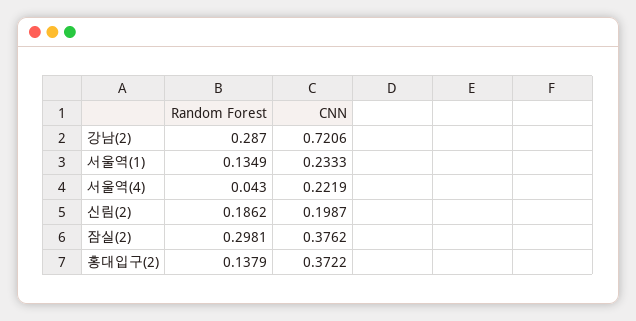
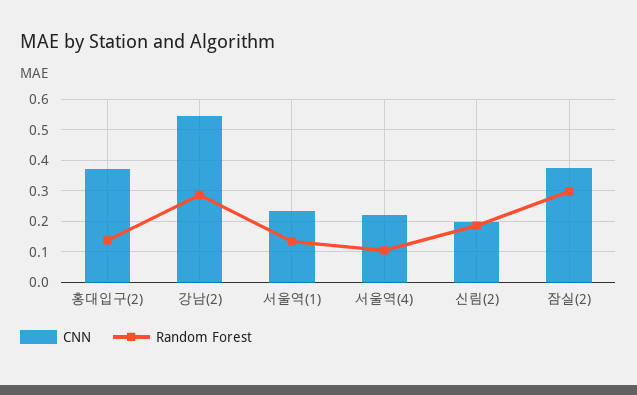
CNN, 강남(2): 0.7206 -> 0.54
Random Forest, 서울역(4): 0.043 -> 0.1

